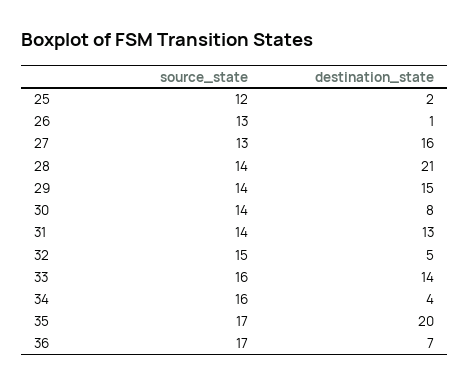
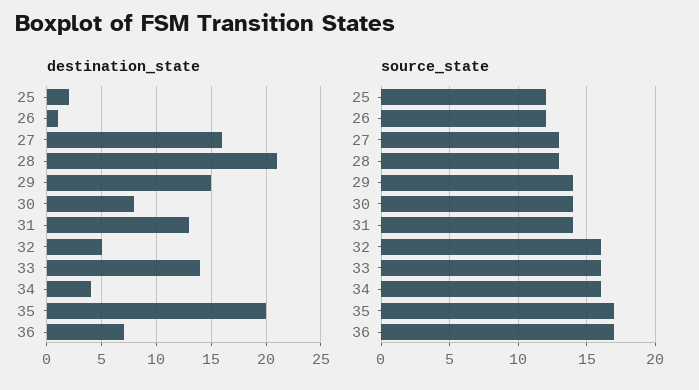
source_state, 26: 13 -> 12
source_state, 28: 14 -> 13
source_state, 32: 15 -> 16

